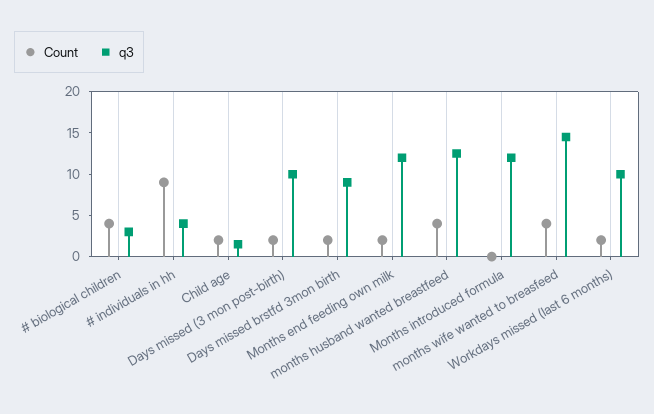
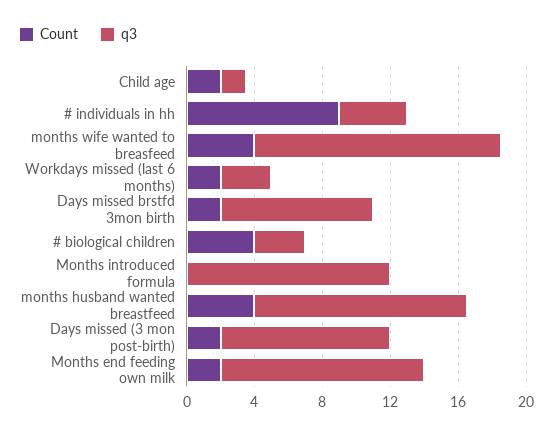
q3, Workdays missed (last 6 months): 10 -> 3

